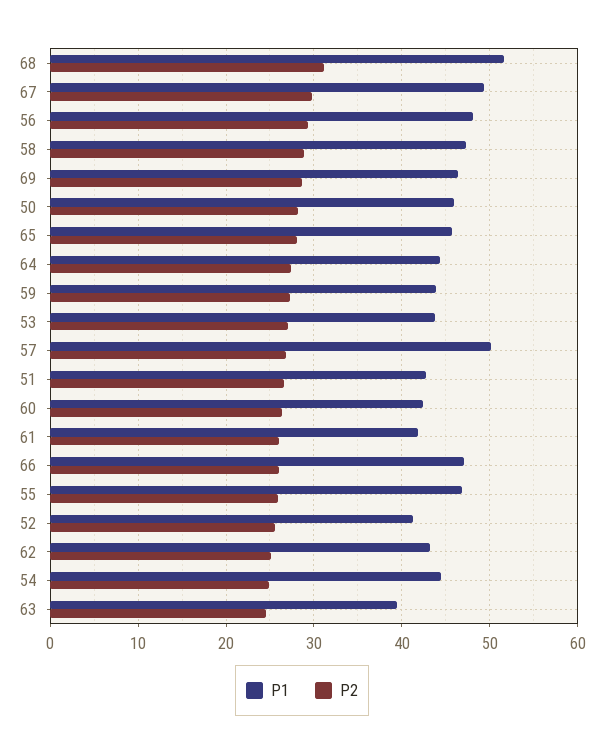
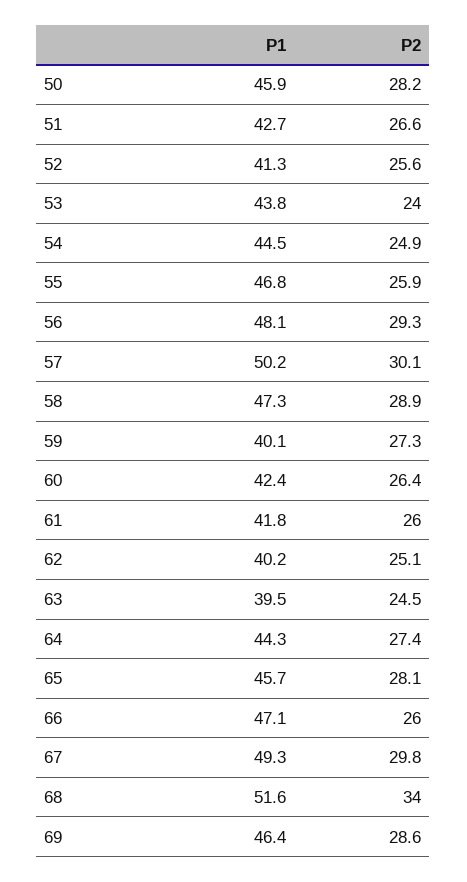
P2, 68: 31 -> 34
P1, 59: 44 -> 40.1
P2, 53: 27 -> 24
P2, 57: 27 -> 30.1
P1, 62: 43 -> 40.2

